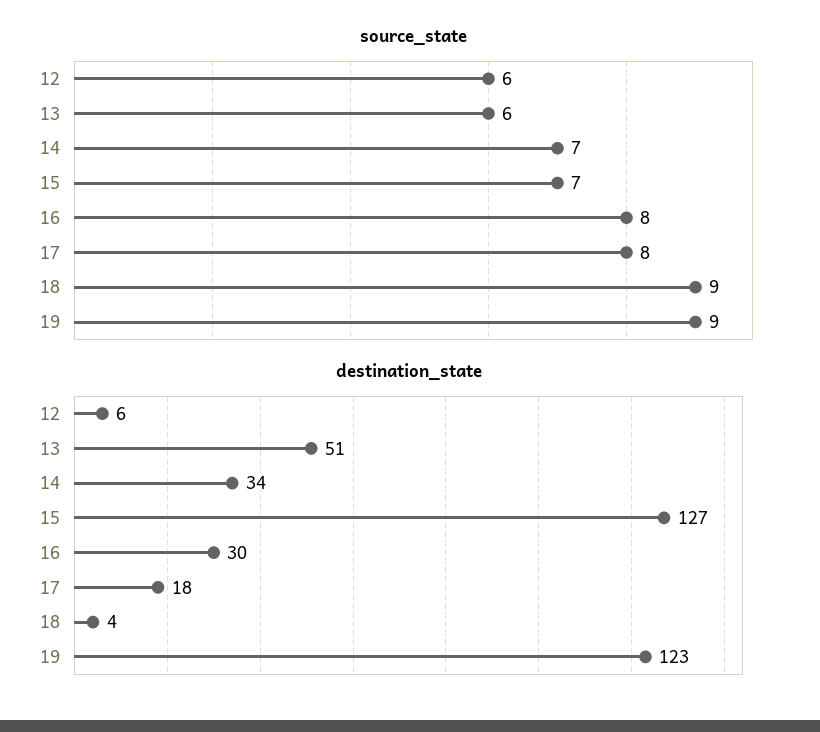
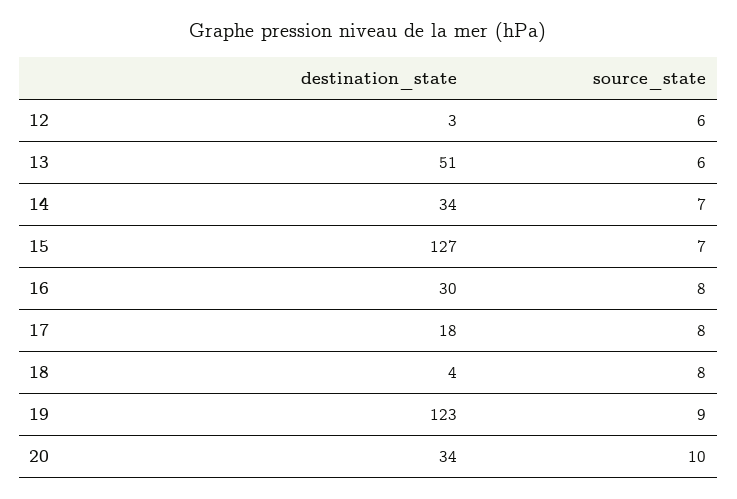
source_state, 18: 9 -> 8
destination_state, 12: 6 -> 3
destination_state, 20: none -> 34
source_state, 20: none -> 10

